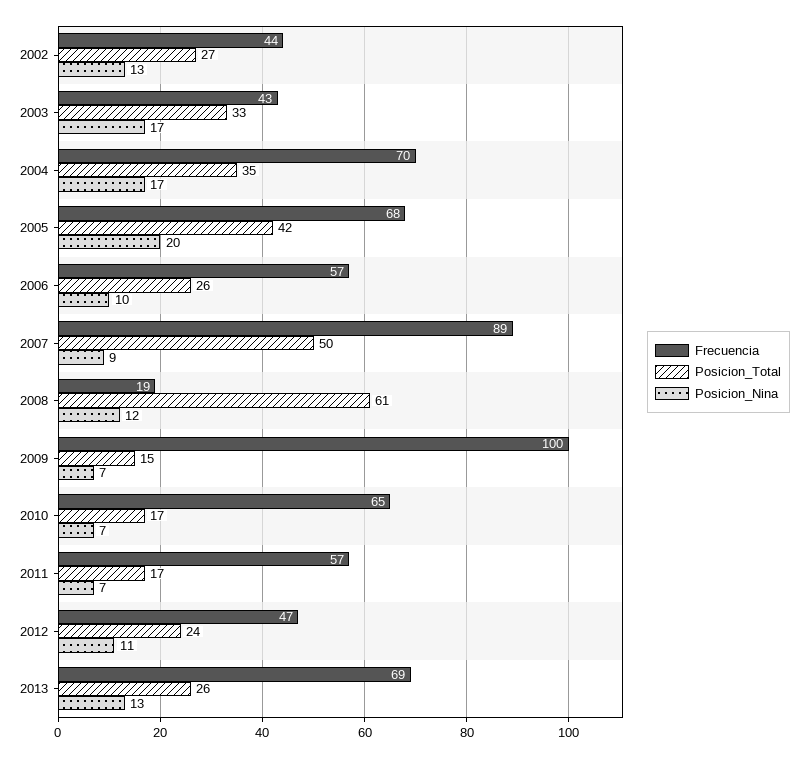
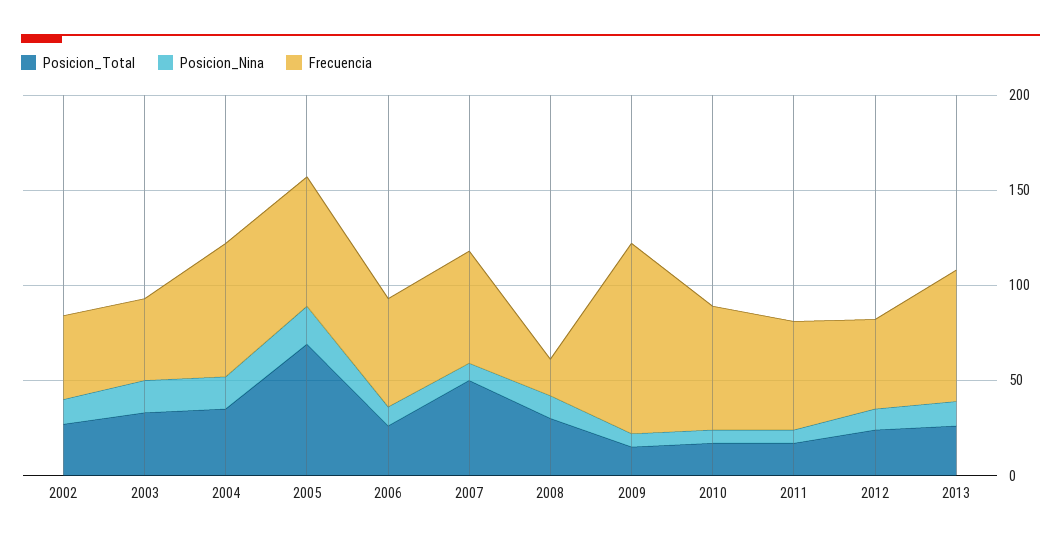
Posicion_Total, 2005: 42 -> 70
Frecuencia, 2007: 89 -> 60
Posicion_Total, 2008: 61 -> 30

